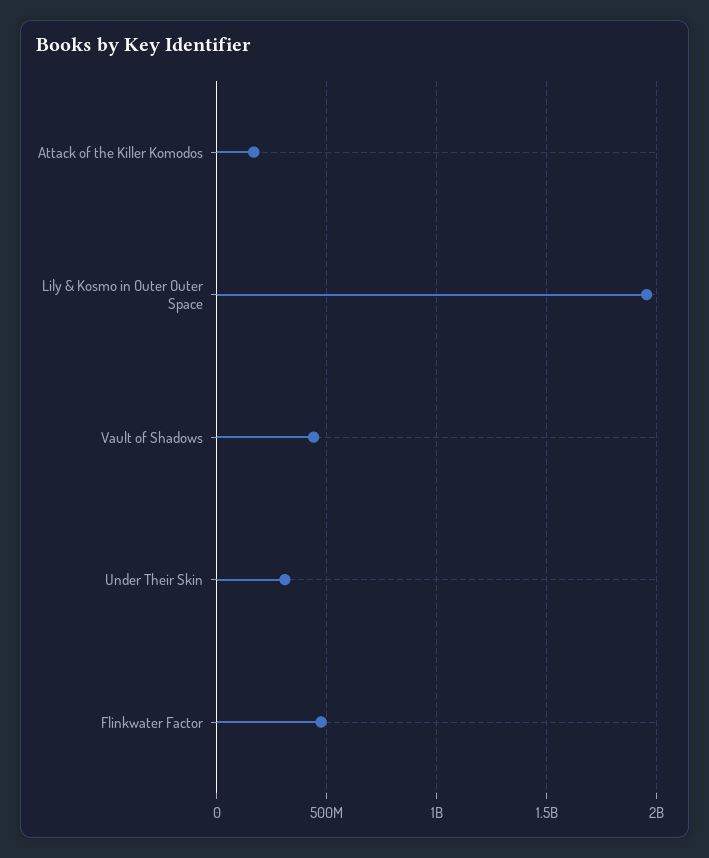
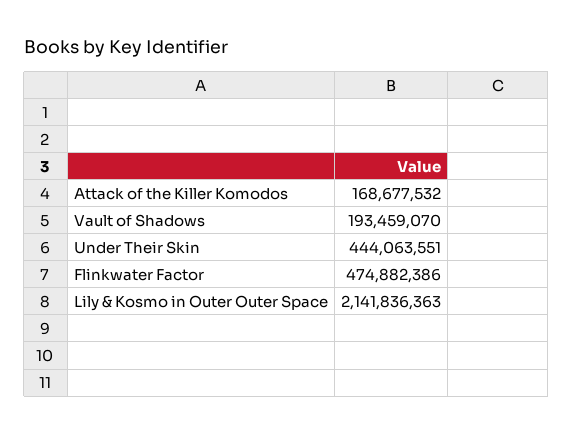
Lily & Kosmo in Outer Outer Space: 1950000000 -> 2141836363
Vault of Shadows: 450000000 -> 193459070
Under Their Skin: 300000000 -> 444063551

